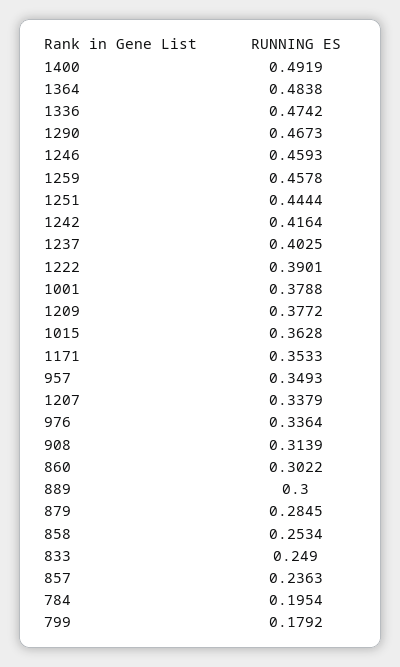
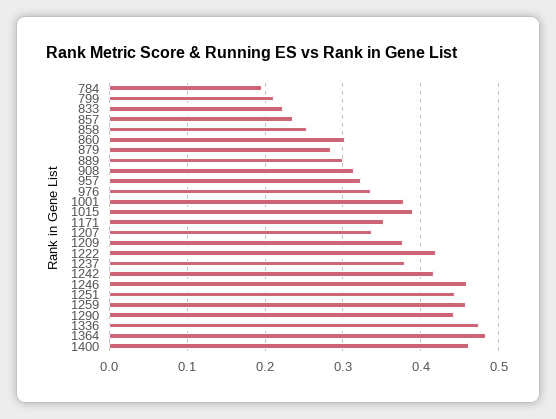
1400: 0.4919 -> 0.46
1290: 0.4673 -> 0.44
1237: 0.4025 -> 0.38
1222: 0.3901 -> 0.42
1015: 0.3628 -> 0.39
957: 0.3493 -> 0.32
833: 0.249 -> 0.22
799: 0.1792 -> 0.21

